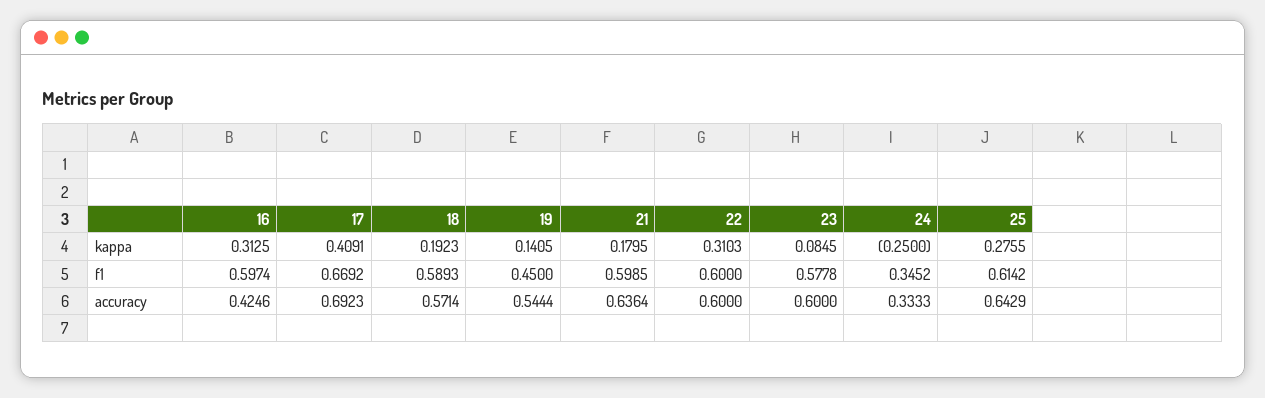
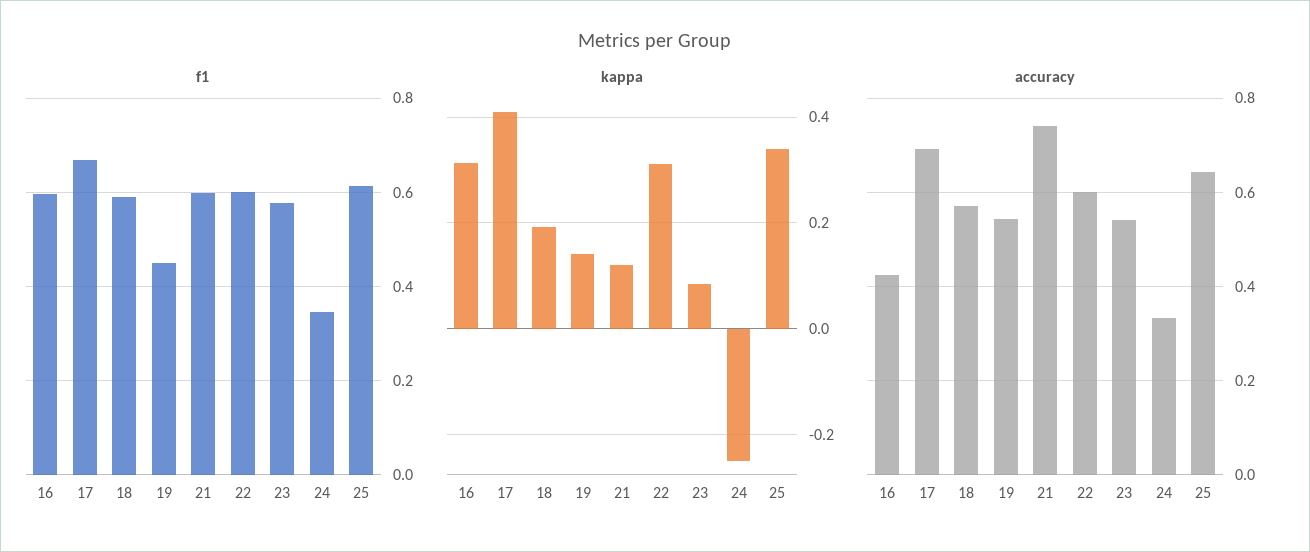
kappa, 21: 0.1795 -> 0.12
kappa, 25: 0.2755 -> 0.34
accuracy, 21: 0.6364 -> 0.74
accuracy, 23: 0.6 -> 0.54

